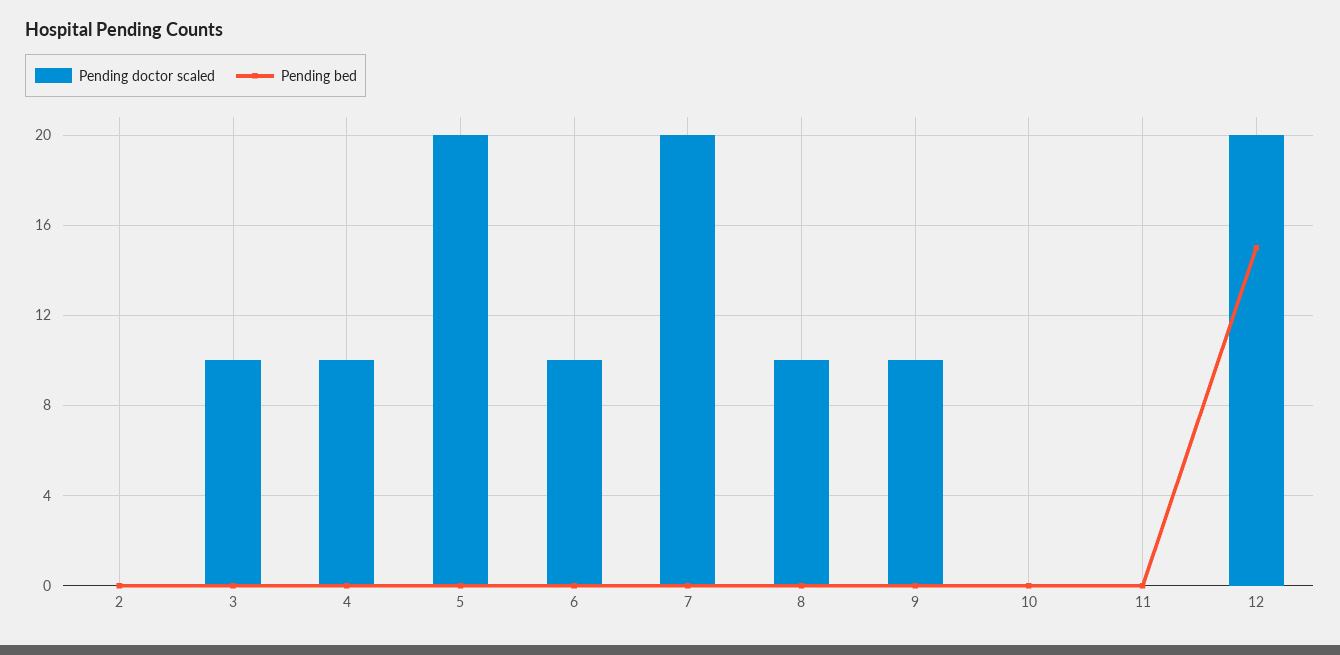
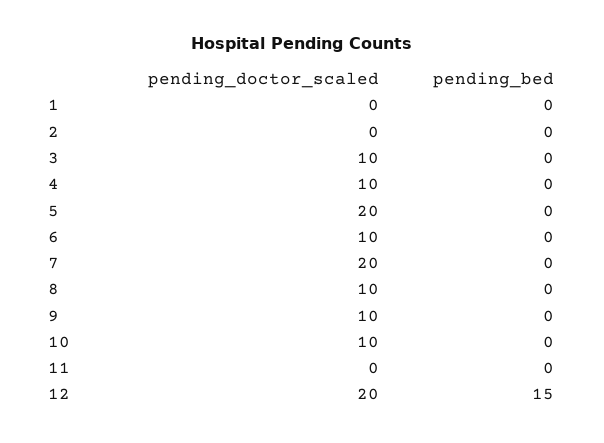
Pending doctor scaled, 10: 0 -> 10
Pending doctor scaled, 1: none -> 0
Pending bed, 1: none -> 0

